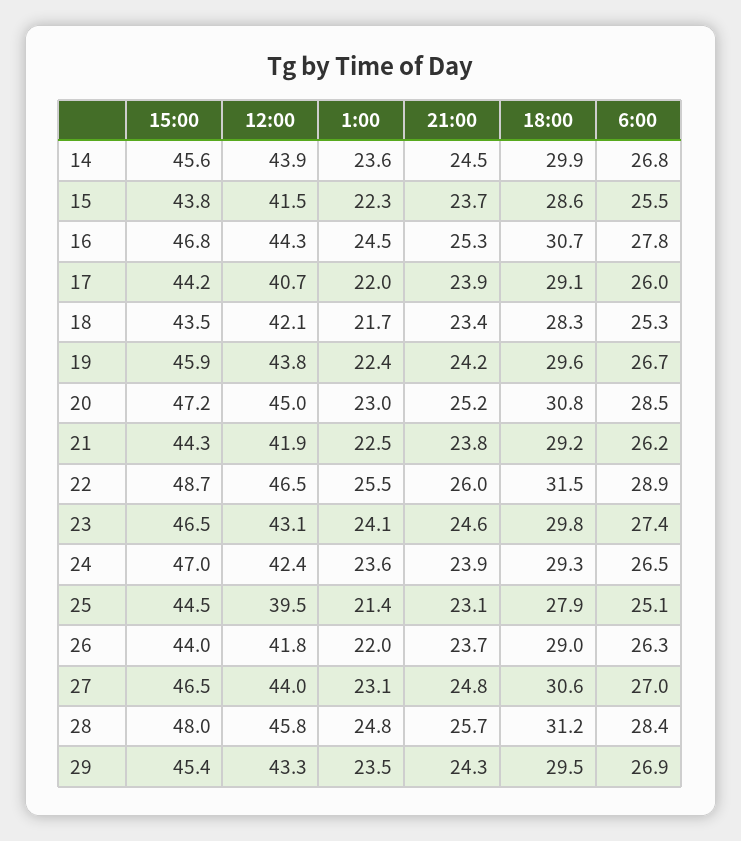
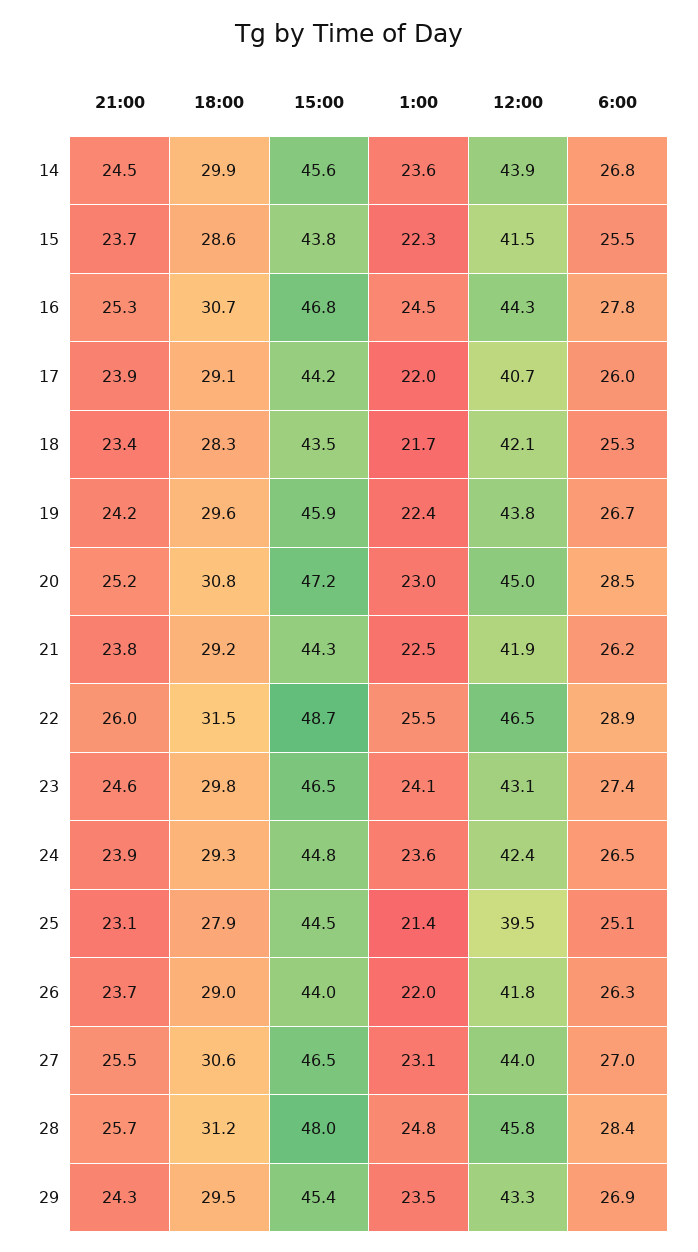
15:00, 24: 47 -> 44.8
21:00, 27: 24.8 -> 25.5

